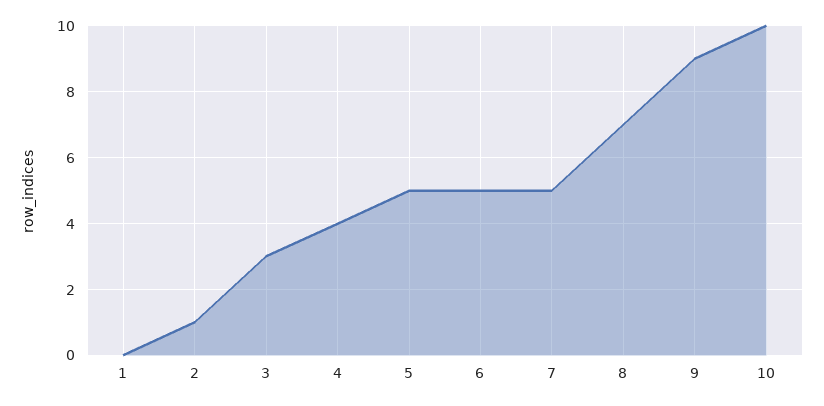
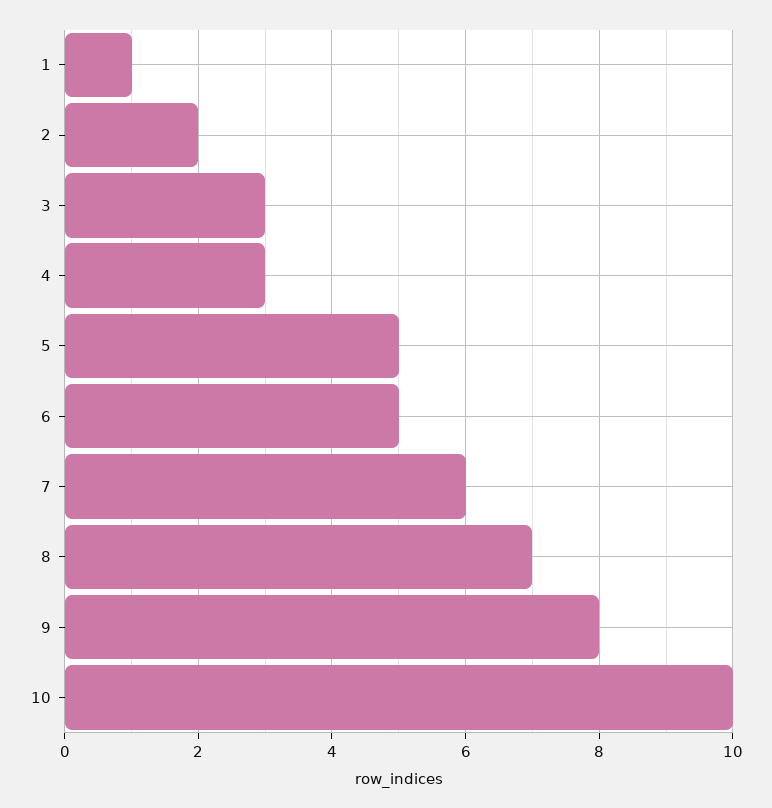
1: 0 -> 1
2: 1 -> 2
4: 4 -> 3
7: 5 -> 6
9: 9 -> 8

